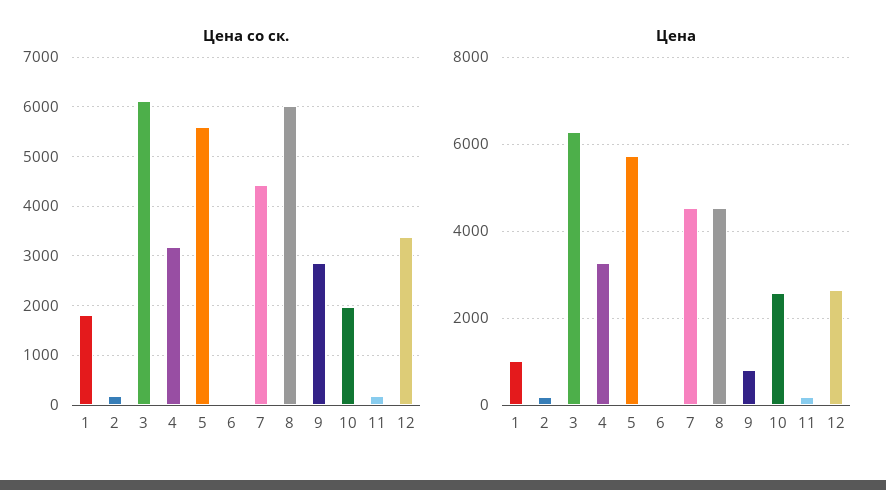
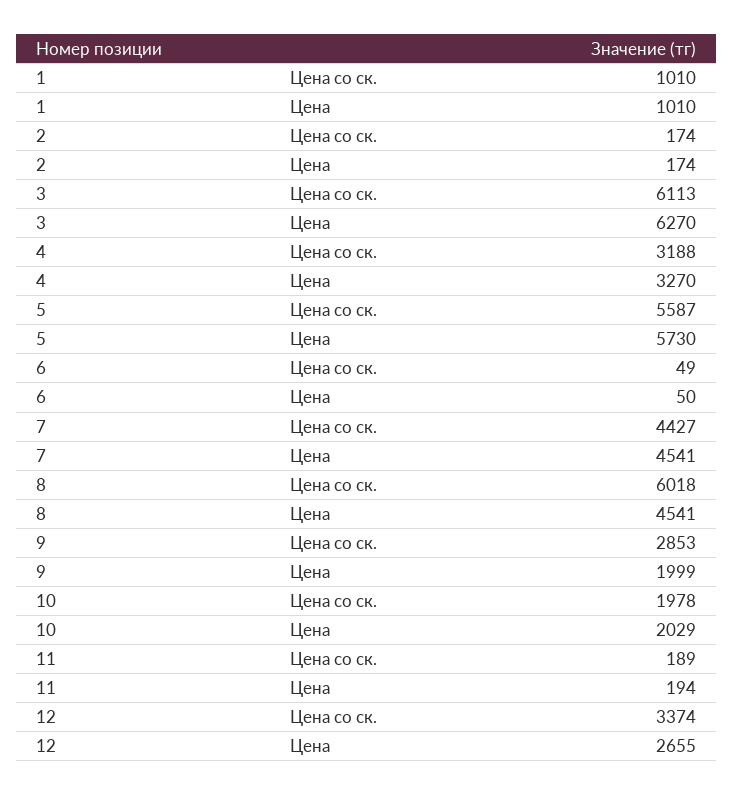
Цена со ск., 1: 1800 -> 1010
Цена, 9: 800 -> 1999
Цена, 10: 2600 -> 2029

